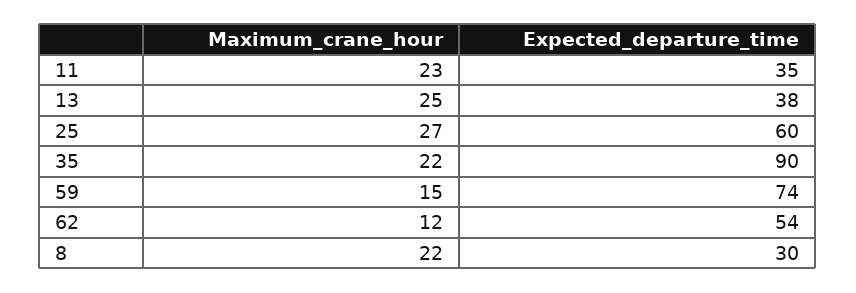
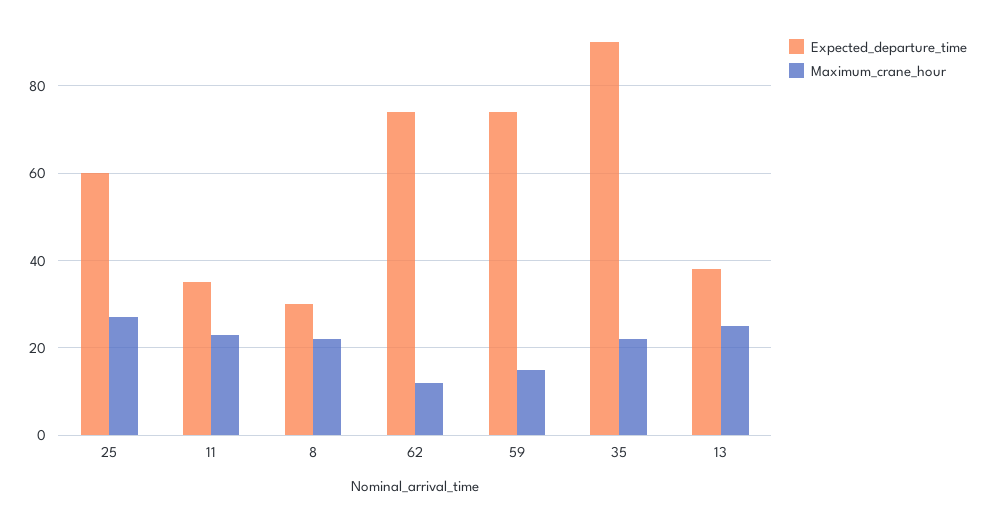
Expected_departure_time, 62: 54 -> 75

